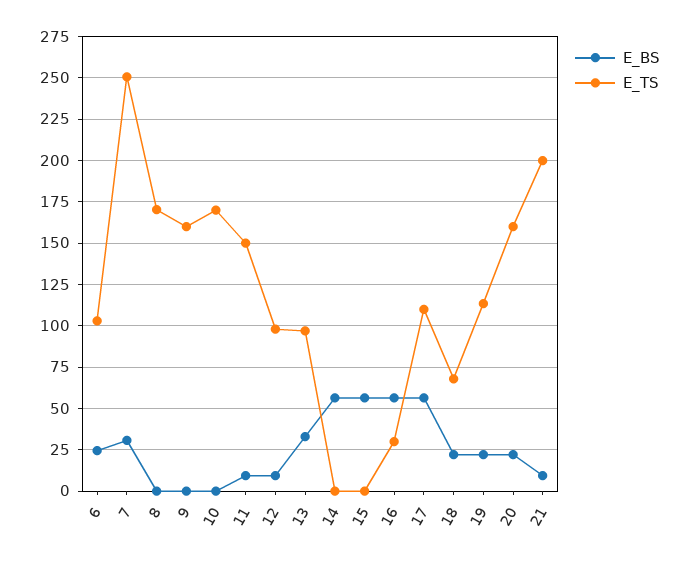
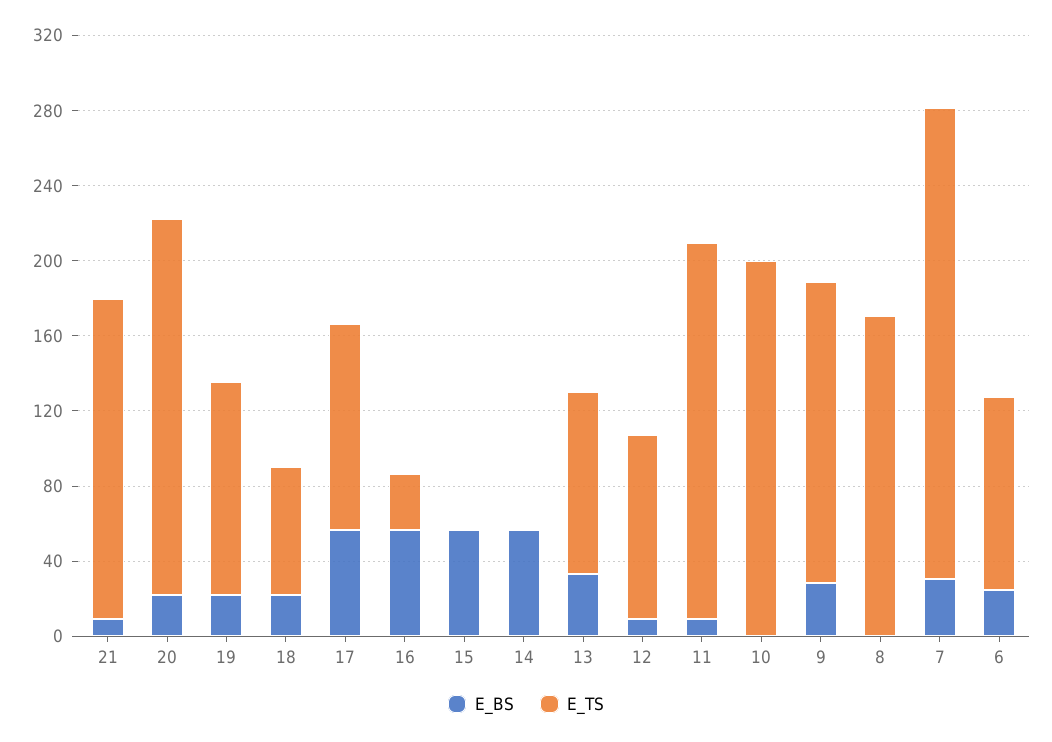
E_BS, 9: 0 -> 30
E_TS, 10: 170 -> 200
E_TS, 11: 150 -> 200
E_TS, 20: 160 -> 200
E_TS, 21: 200 -> 170

